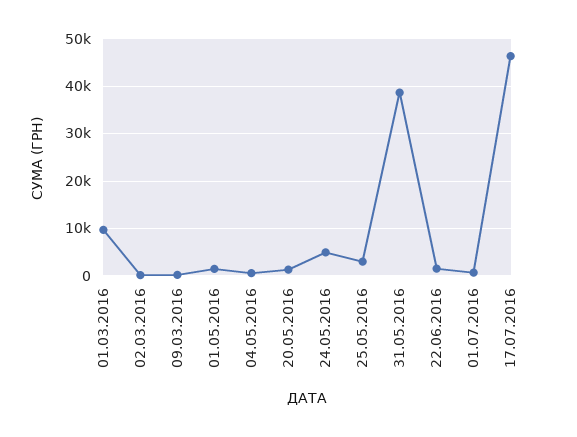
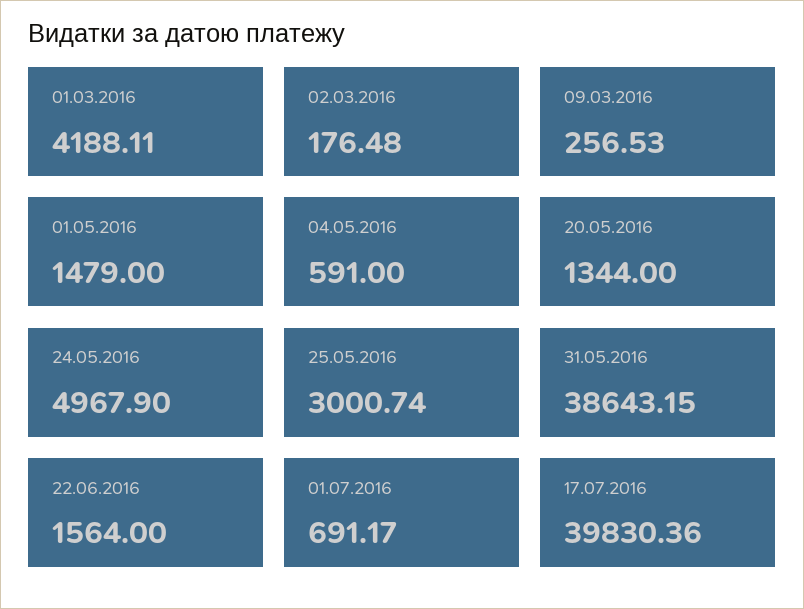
01.03.2016: 10000 -> 4188.11
17.07.2016: 46000 -> 39830.36

